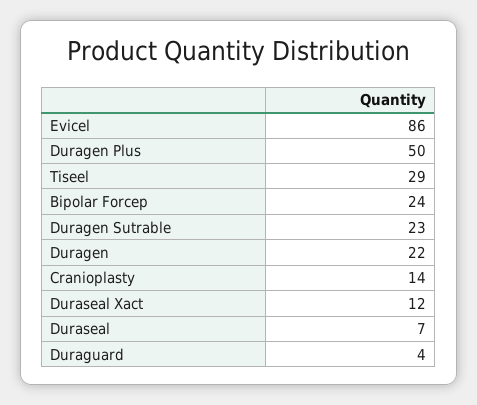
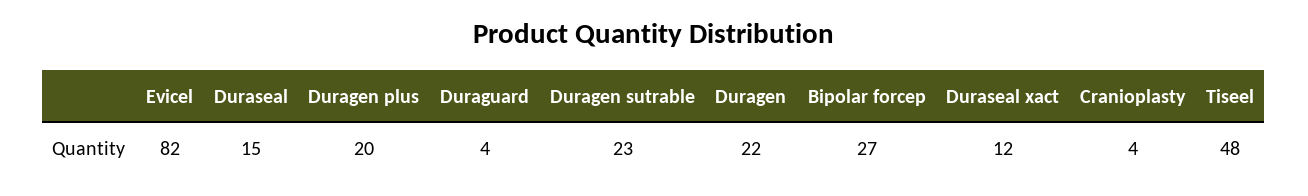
Evicel: 86 -> 82
Duragen Plus: 50 -> 20
Tiseel: 29 -> 48
Bipolar Forcep: 24 -> 27
Cranioplasty: 14 -> 4
Duraseal: 7 -> 15

